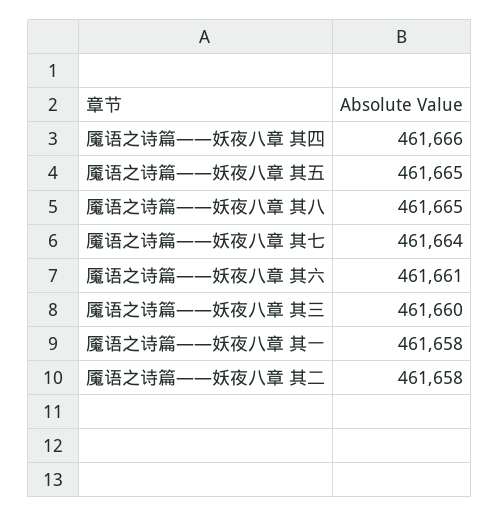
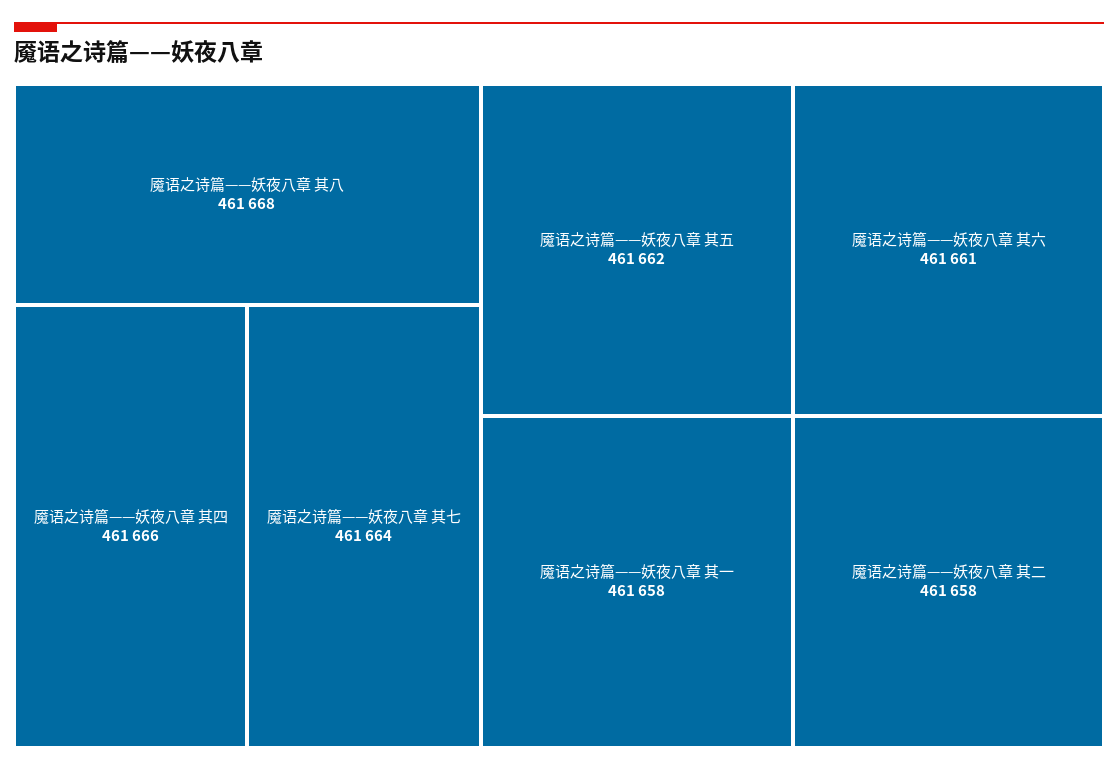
魇语之诗篇——妖夜八章 其五: 461665 -> 461662
魇语之诗篇——妖夜八章 其八: 461665 -> 461668
魇语之诗篇——妖夜八章 其三: 461660 -> none

